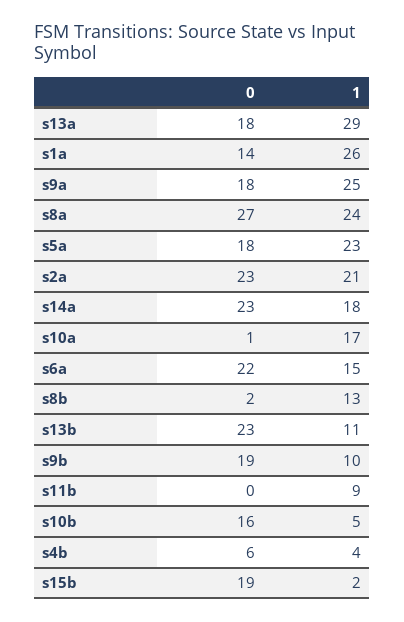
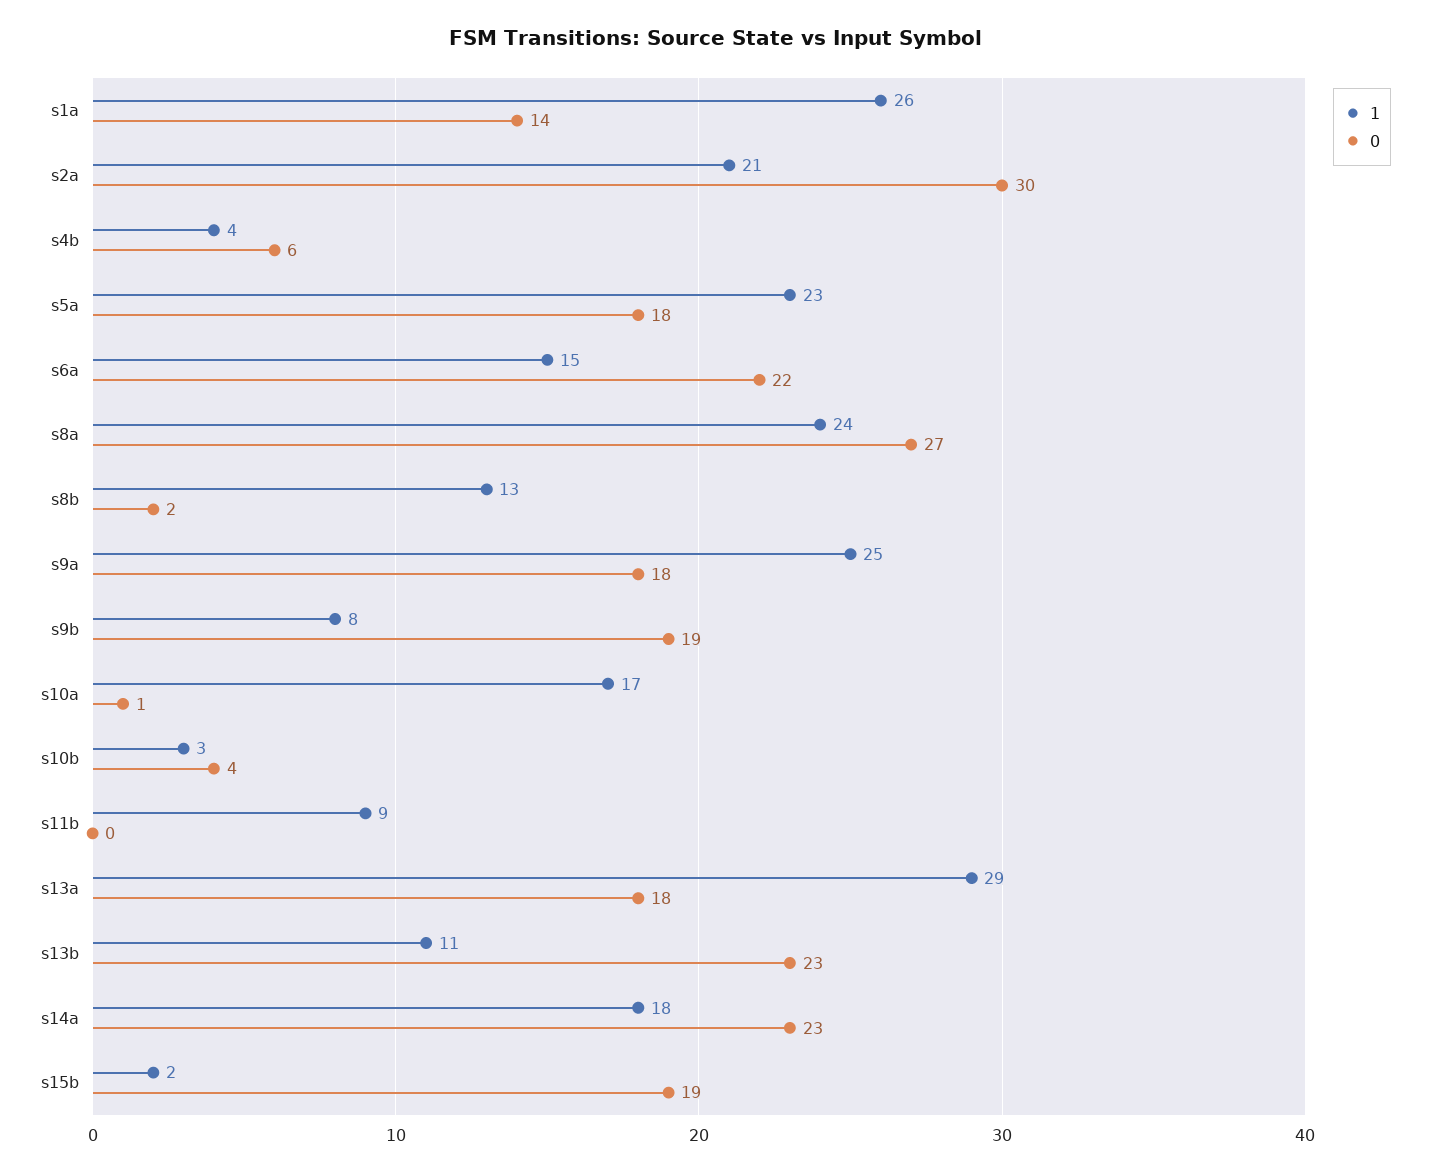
0, s2a: 23 -> 30
1, s9b: 10 -> 8
0, s10b: 16 -> 4
1, s10b: 5 -> 3

